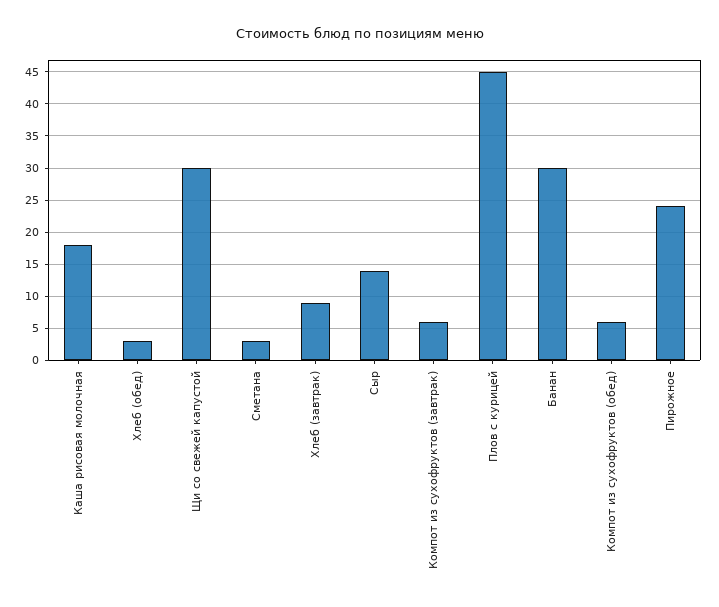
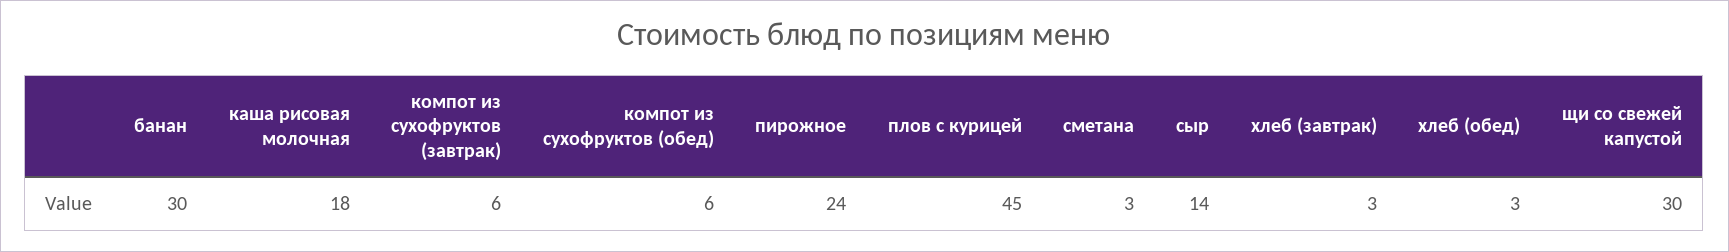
Хлеб (завтрак): 9 -> 3

